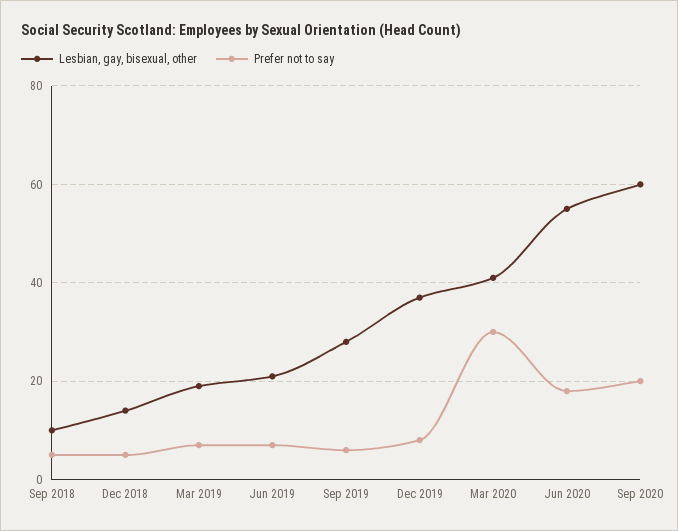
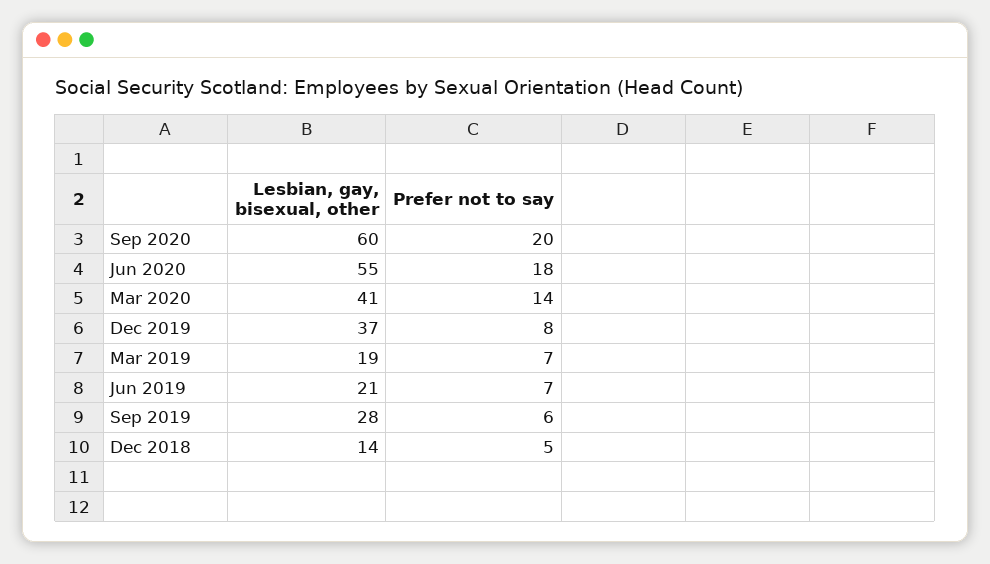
Lesbian, gay, bisexual, other, Sep 2018: 10 -> none
Prefer not to say, Sep 2018: 5 -> none
Prefer not to say, Mar 2020: 30 -> 14

